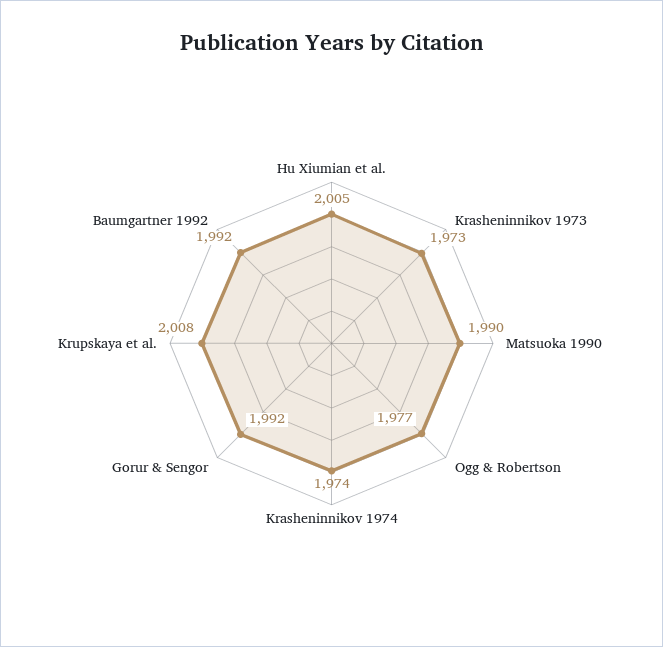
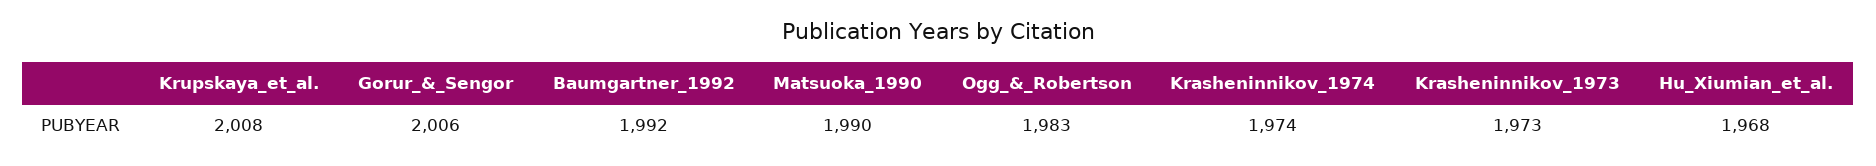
Hu Xiumian et al.: 2005 -> 1968
Ogg & Robertson: 1977 -> 1983
Gorur & Sengor: 1992 -> 2006

